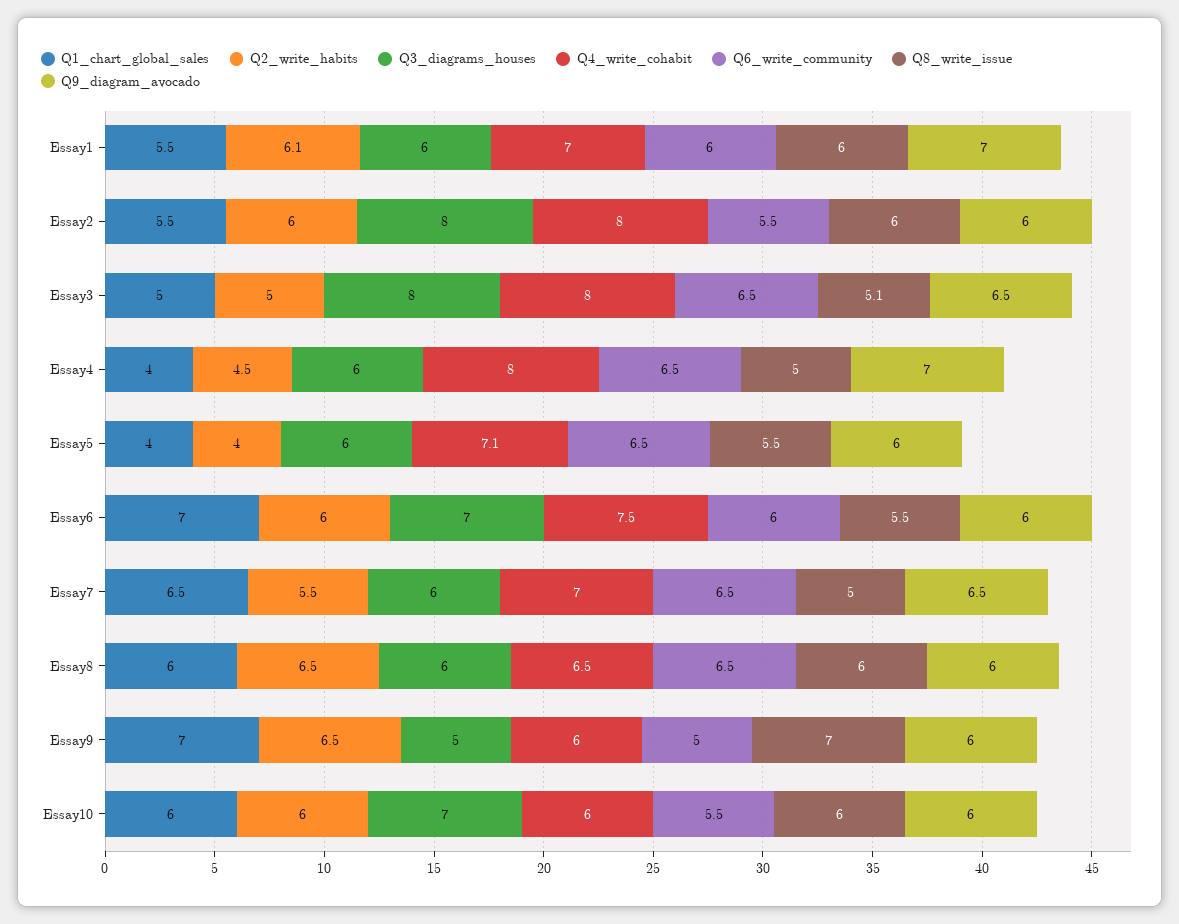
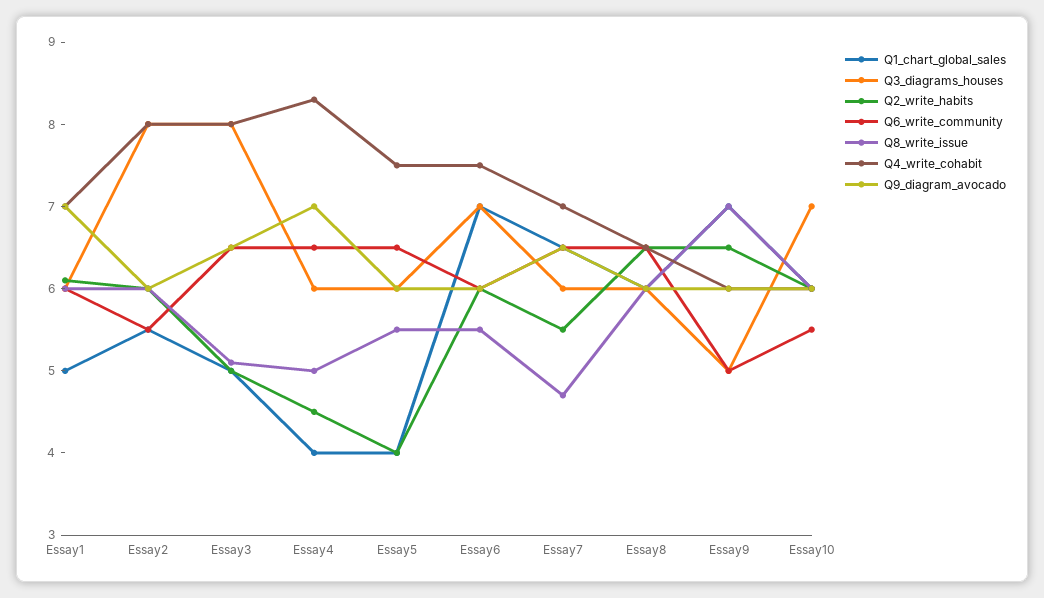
Q1_chart_global_sales, Essay1: 5.5 -> 5
Q4_write_cohabit, Essay4: 8 -> 8.3
Q4_write_cohabit, Essay5: 7.1 -> 7.5
Q8_write_issue, Essay7: 5 -> 4.7

